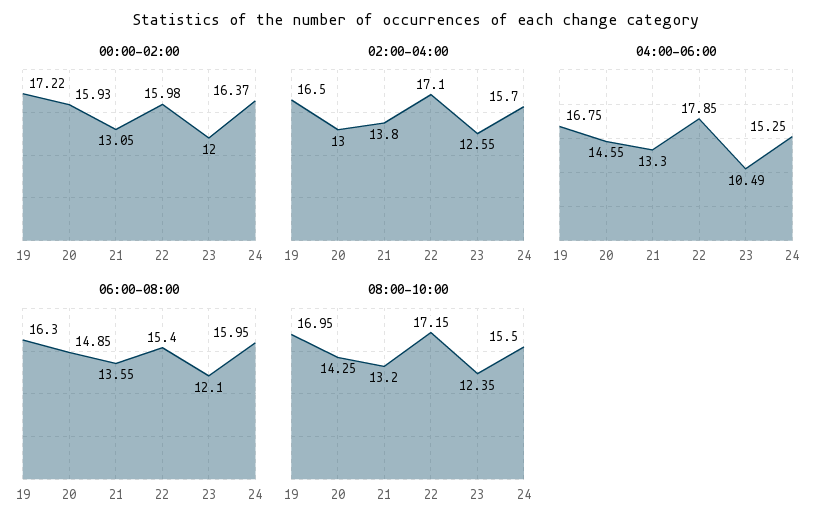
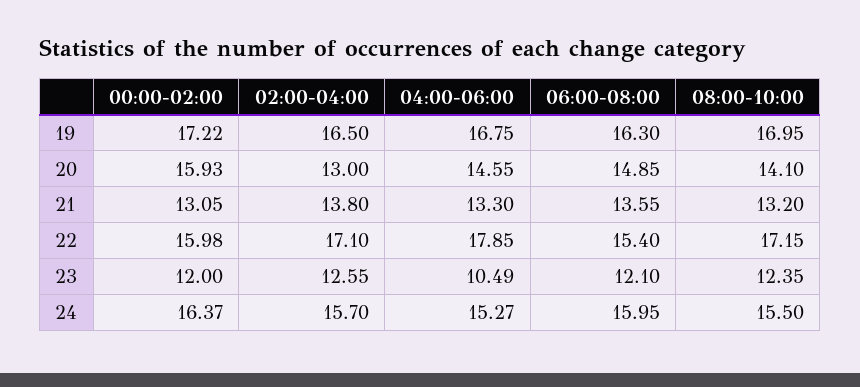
04:00-06:00, 24: 15.25 -> 15.27
08:00-10:00, 20: 14.25 -> 14.1

